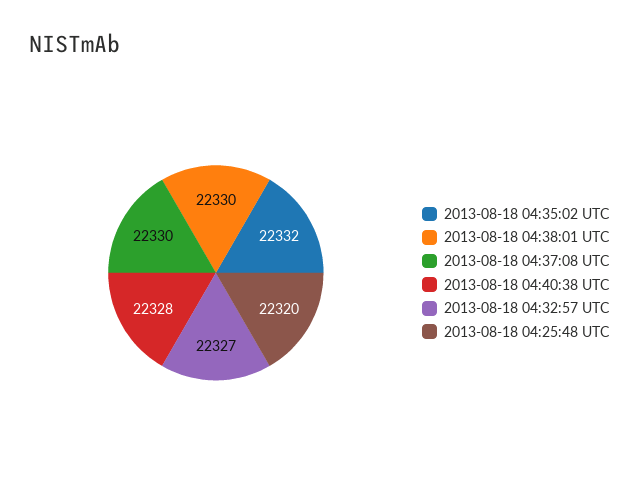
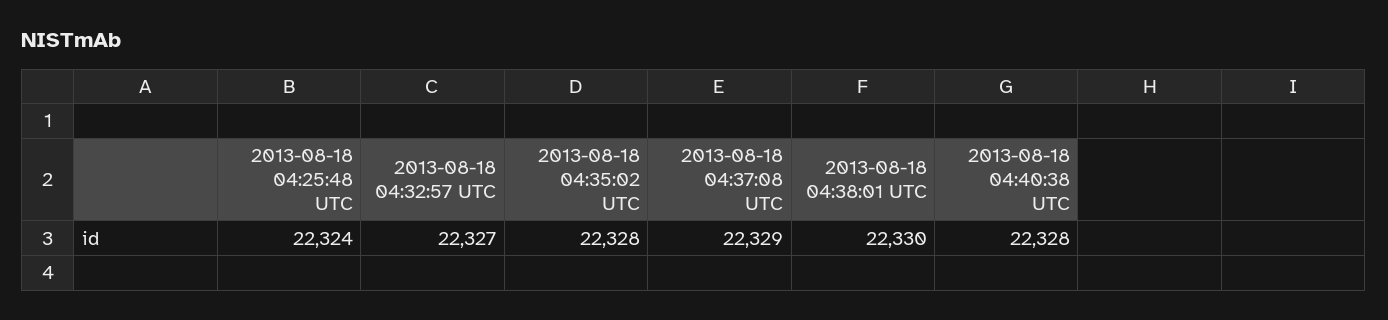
2013-08-18 04:35:02 UTC: 22332 -> 22328
2013-08-18 04:37:08 UTC: 22330 -> 22329
2013-08-18 04:25:48 UTC: 22320 -> 22324

